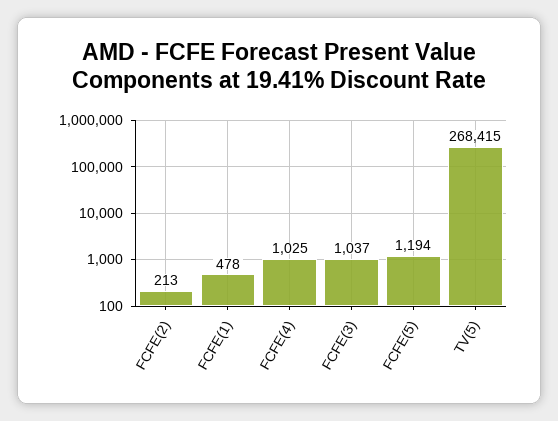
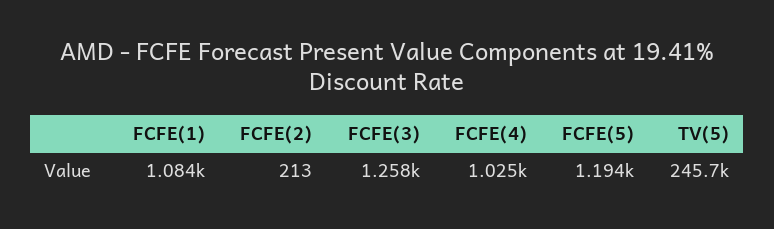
FCFE(1): 478 -> 1084
FCFE(3): 1037 -> 1258
TV(5): 268415 -> 245700

